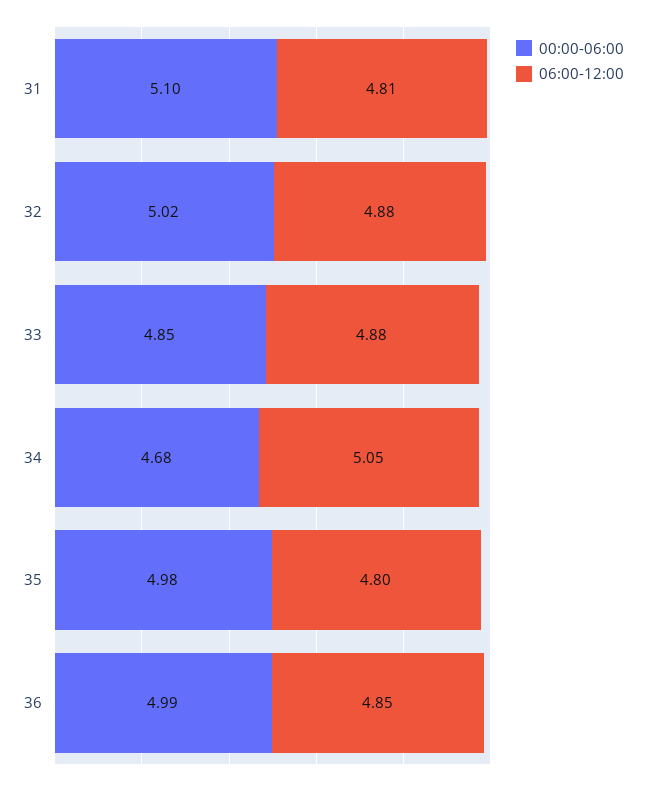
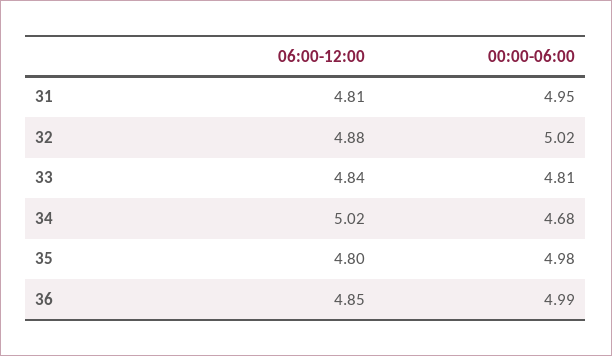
00:00-06:00, 31: 5.1 -> 4.95
00:00-06:00, 33: 4.85 -> 4.81
06:00-12:00, 33: 4.88 -> 4.84
06:00-12:00, 34: 5.05 -> 5.02

